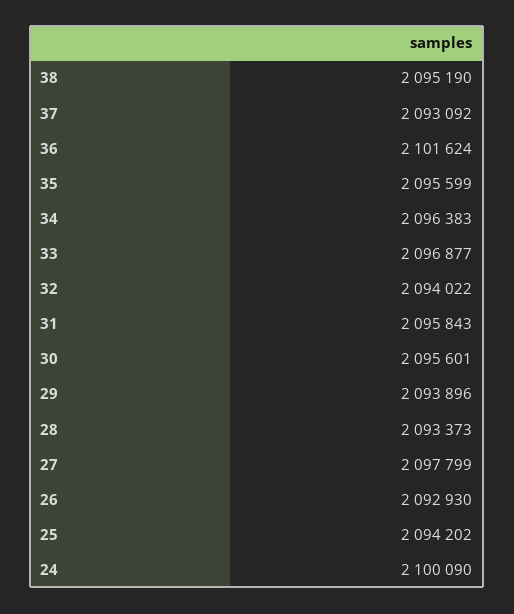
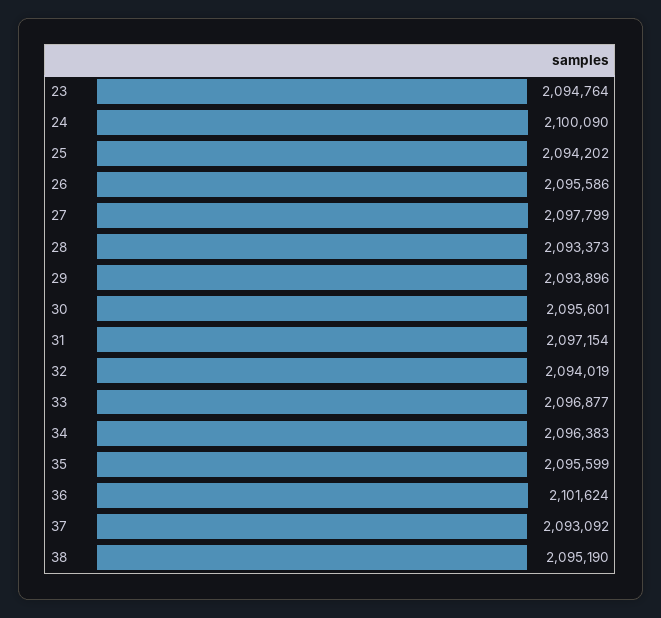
32: 2094022 -> 2094019
31: 2095843 -> 2097154
26: 2092930 -> 2095586
23: none -> 2094764

